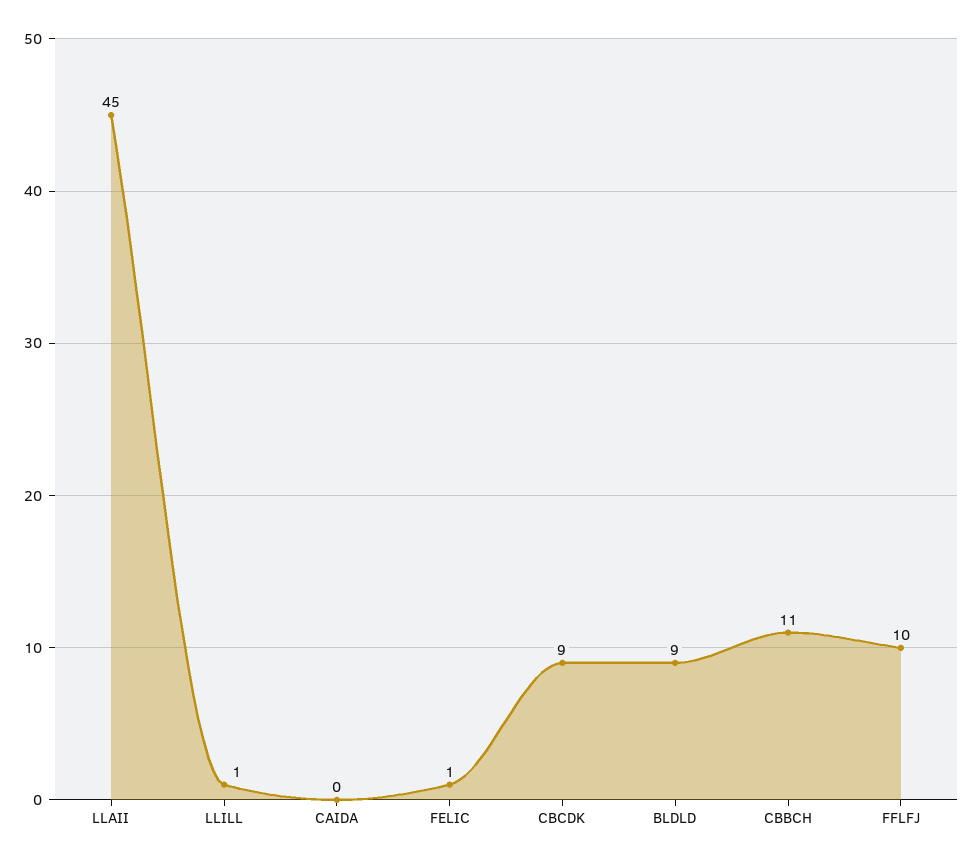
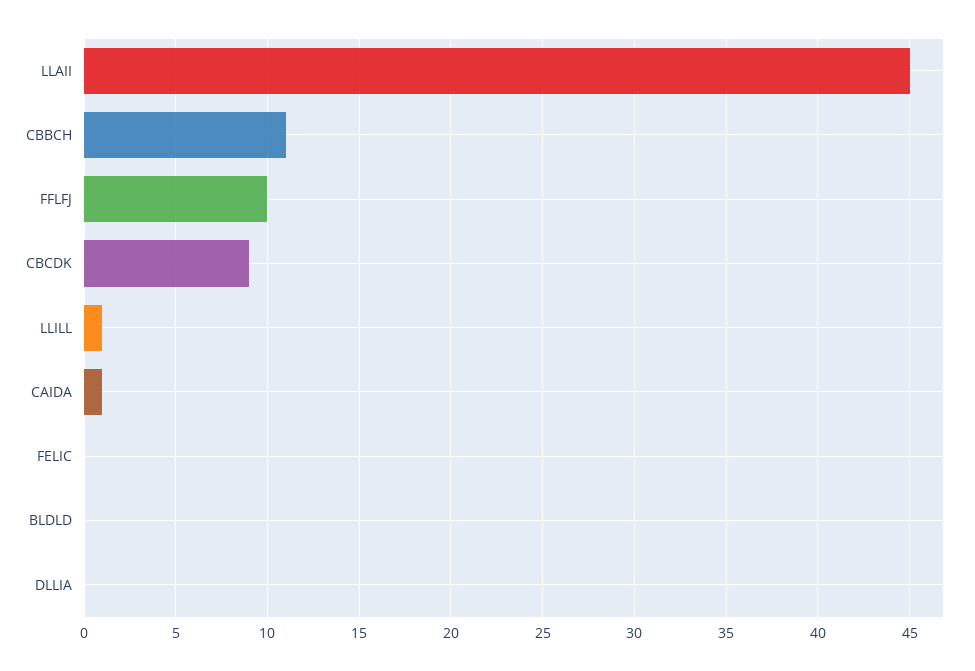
CAIDA: 0 -> 1
FELIC: 1 -> 0
BLDLD: 9 -> 0
DLLIA: none -> 0

